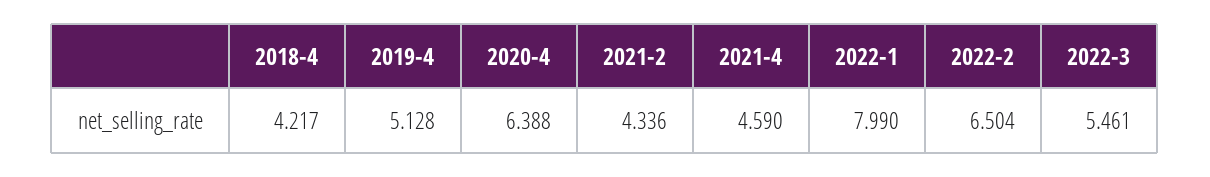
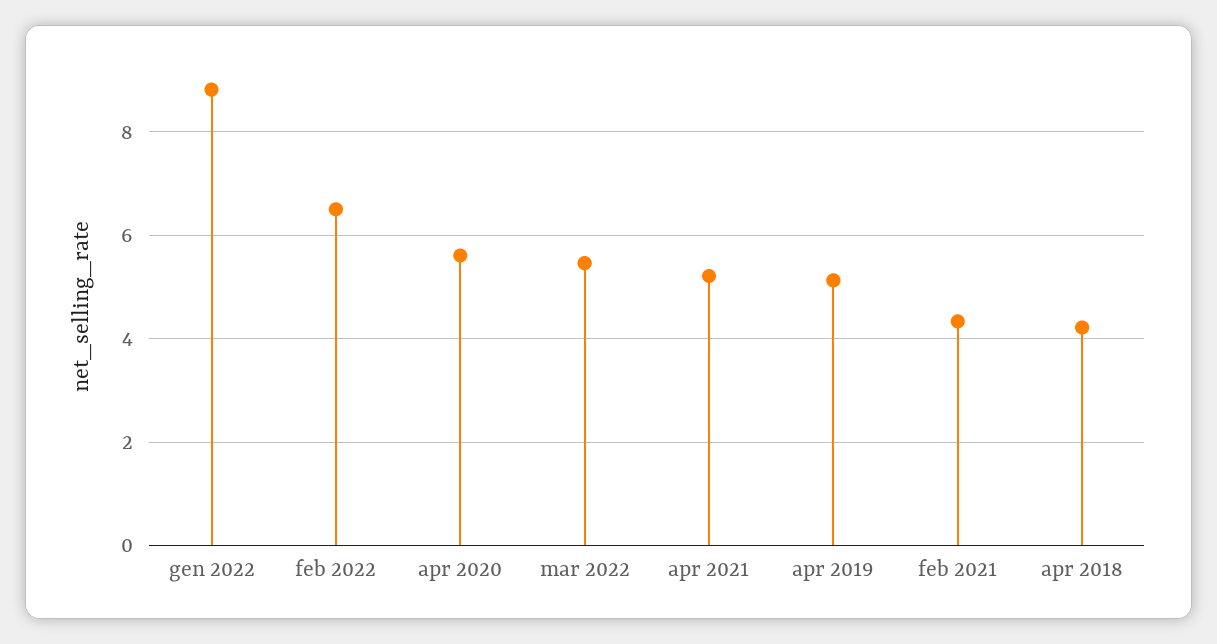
2020-4: 6.388 -> 5.6
2021-4: 4.59 -> 5.2
2022-1: 7.99 -> 8.8

